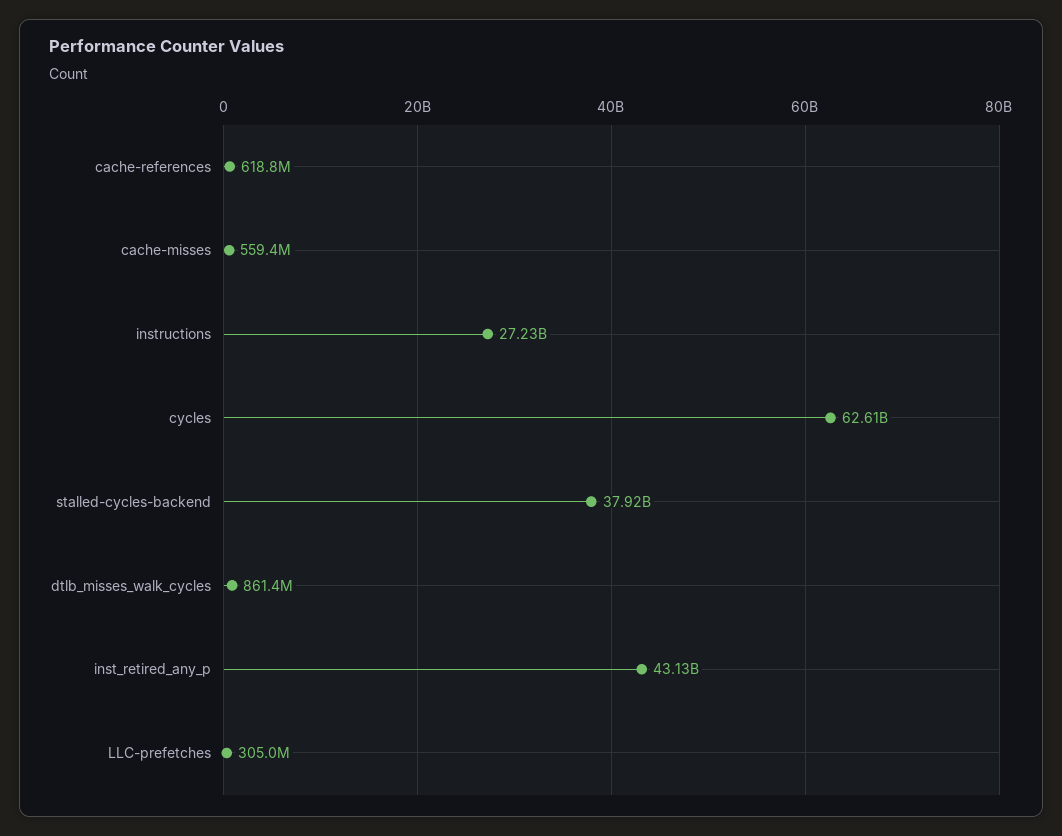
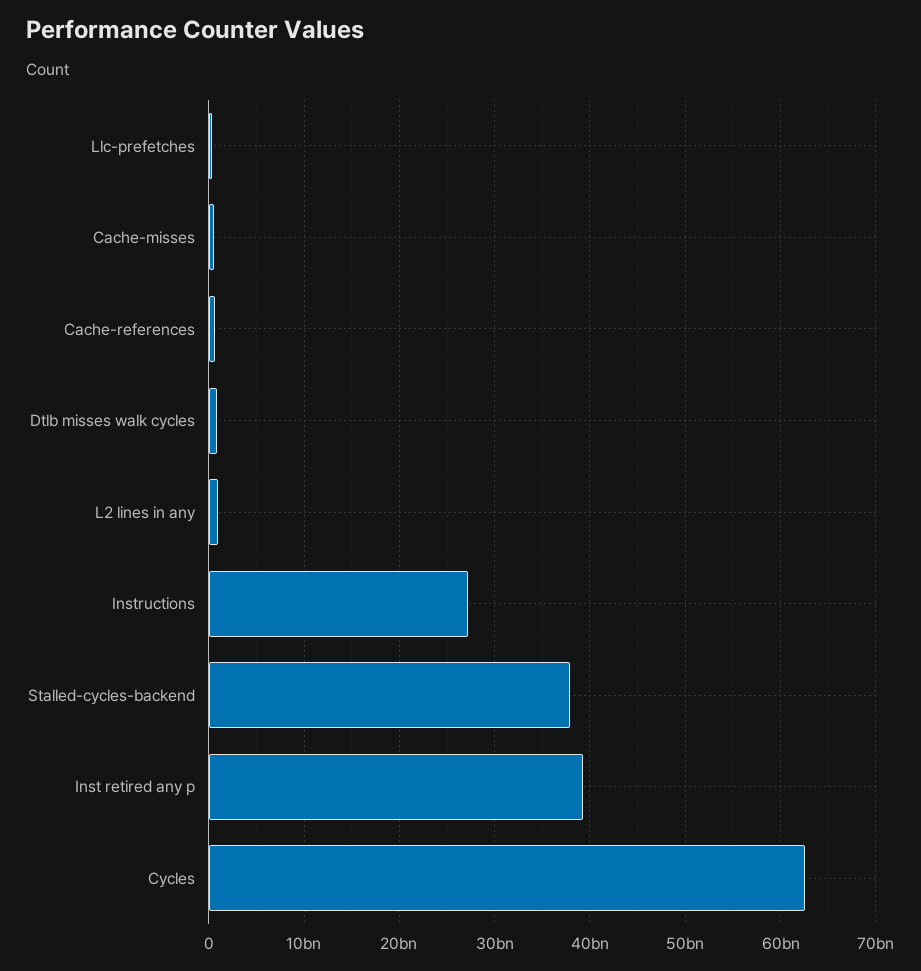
inst_retired_any_p: 43130000000 -> 39000000000
L2 lines in any: none -> 1000000000

